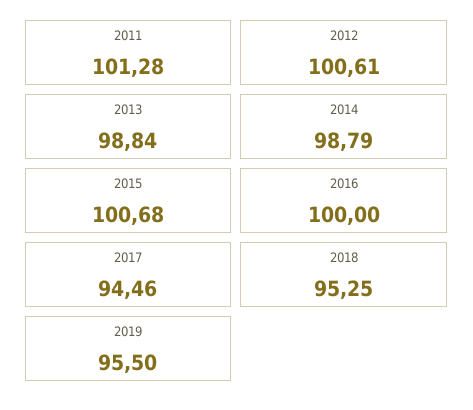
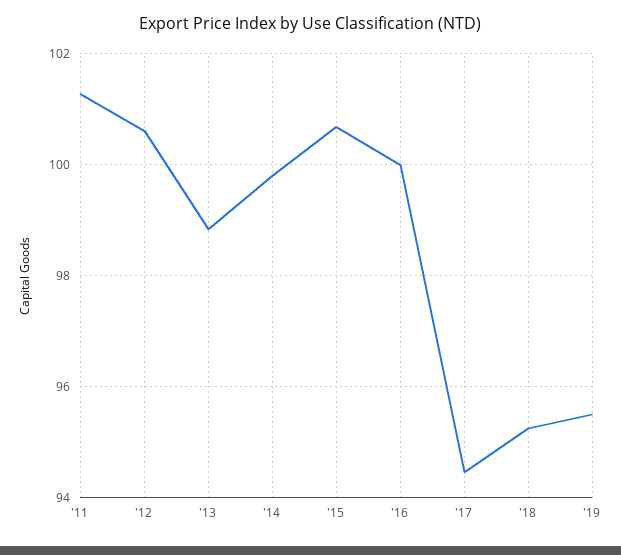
2014: 98.79 -> 99.8

